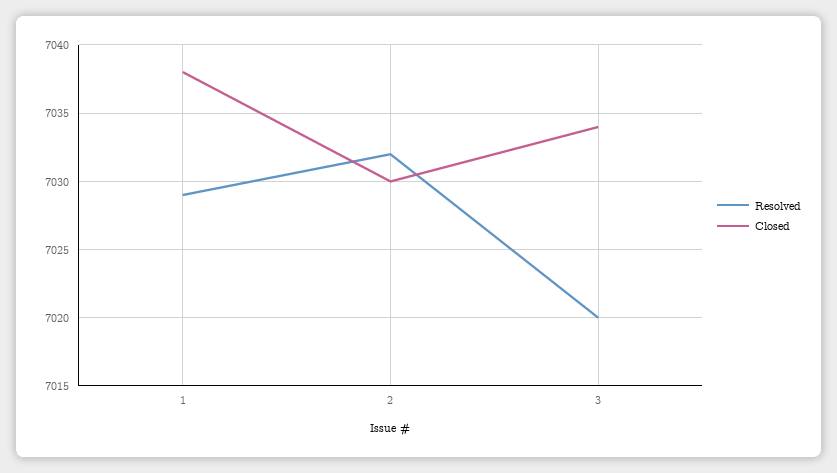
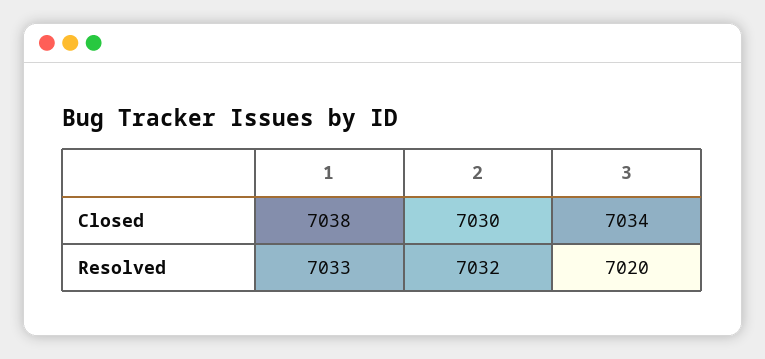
Resolved, 1: 7029 -> 7033

